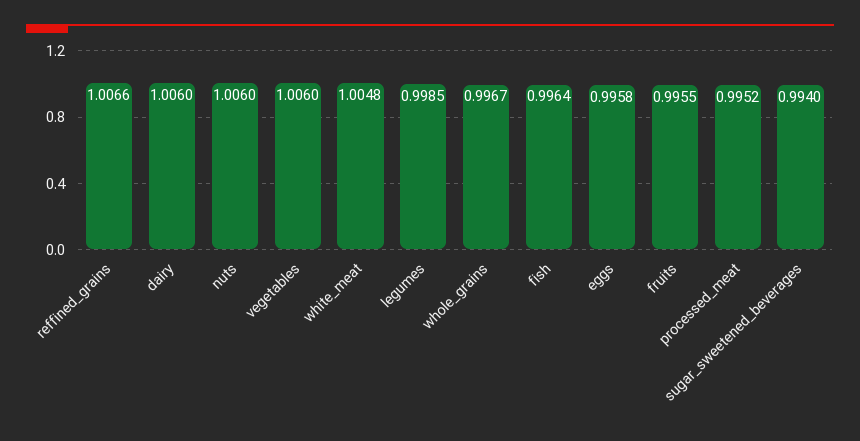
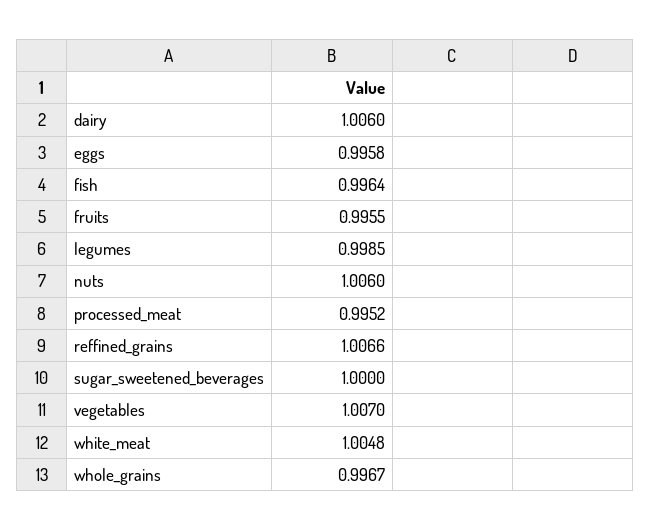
vegetables: 1.006 -> 1.007
sugar_sweetened_beverages: 0.994 -> 1

